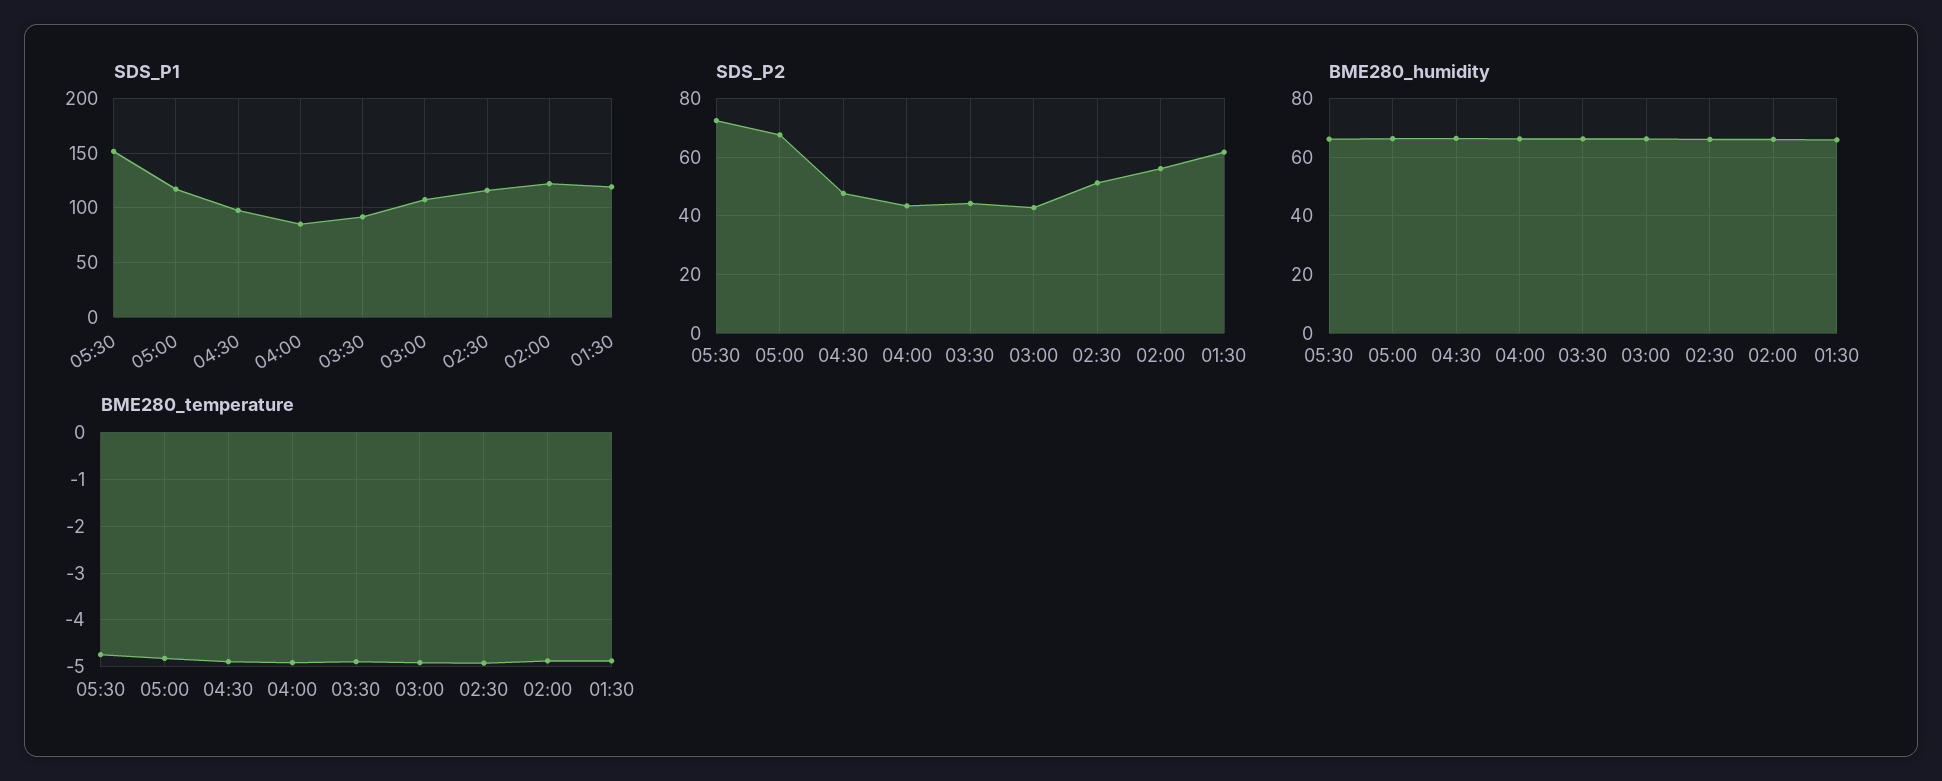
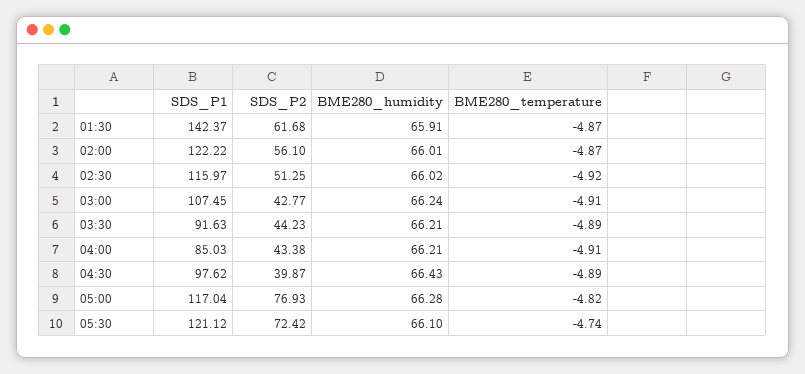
SDS_P1, 05:30: 150 -> 121.12
SDS_P1, 01:30: 120 -> 142.37
SDS_P2, 05:00: 67.5 -> 76.93
SDS_P2, 04:30: 47.5 -> 39.87

